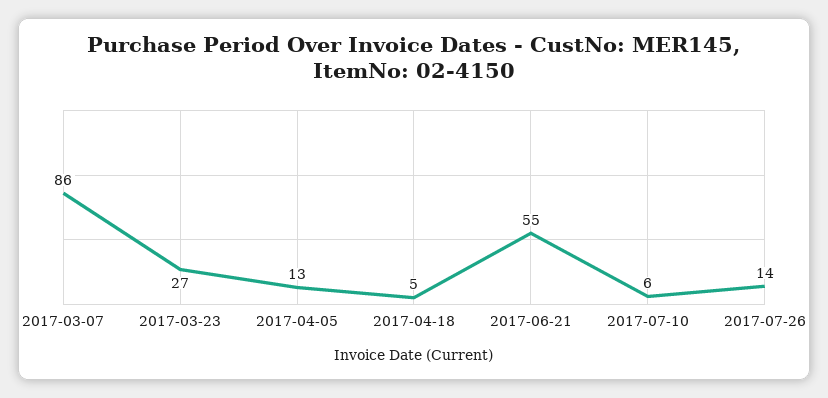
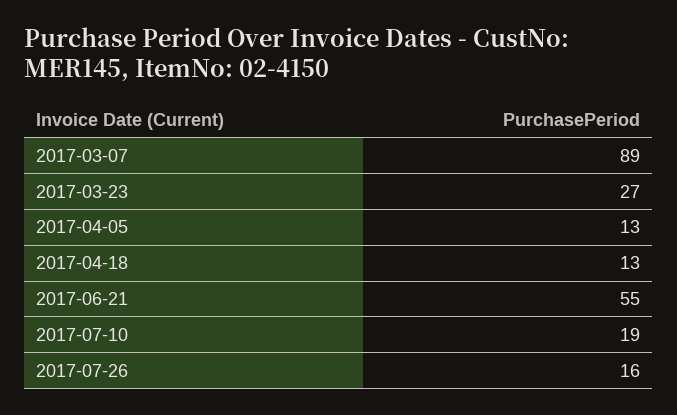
2017-03-07: 86 -> 89
2017-04-18: 5 -> 13
2017-07-10: 6 -> 19
2017-07-26: 14 -> 16

